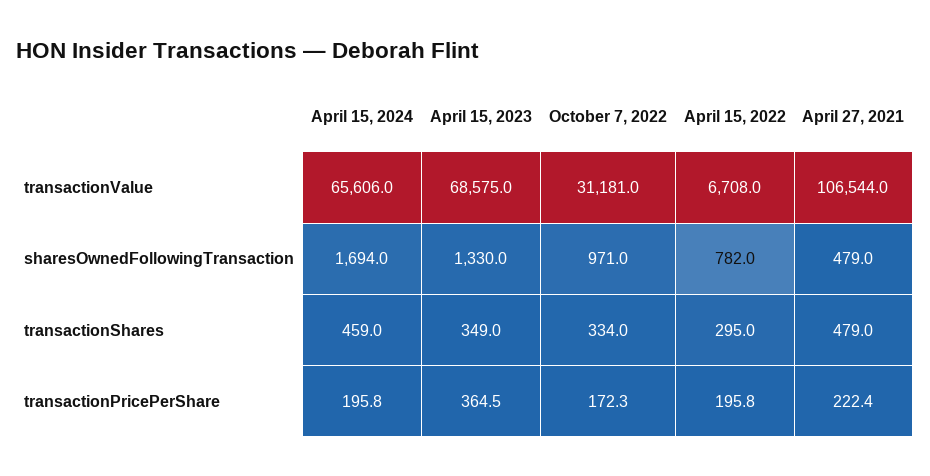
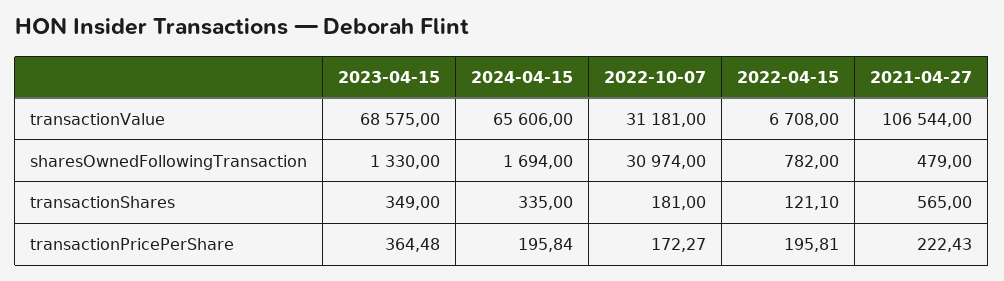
October 7, 2022, sharesOwnedFollowingTransaction: 971 -> 30974
April 15, 2024, transactionShares: 459 -> 335
October 7, 2022, transactionShares: 334 -> 181
April 15, 2022, transactionShares: 295 -> 121.1
April 27, 2021, transactionShares: 479 -> 565

